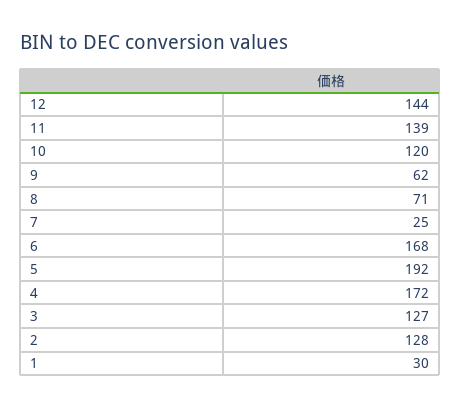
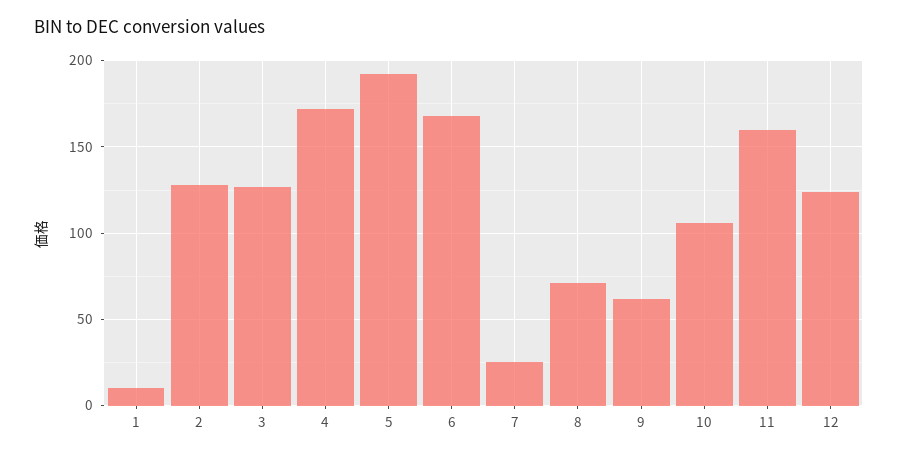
12: 144 -> 125
11: 139 -> 160
10: 120 -> 105
1: 30 -> 10

